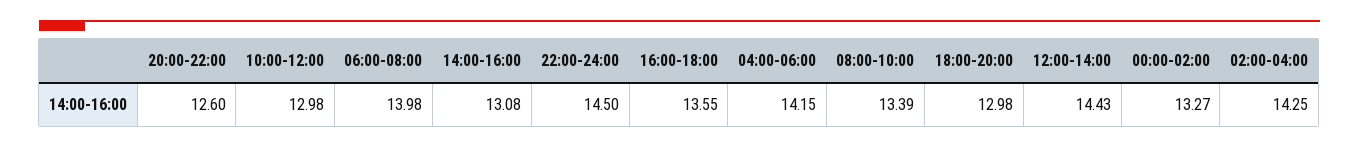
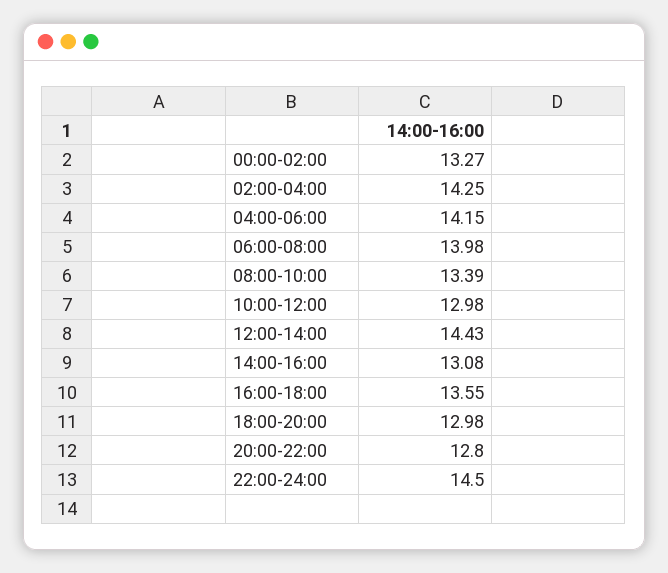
20:00-22:00: 12.6 -> 12.8

